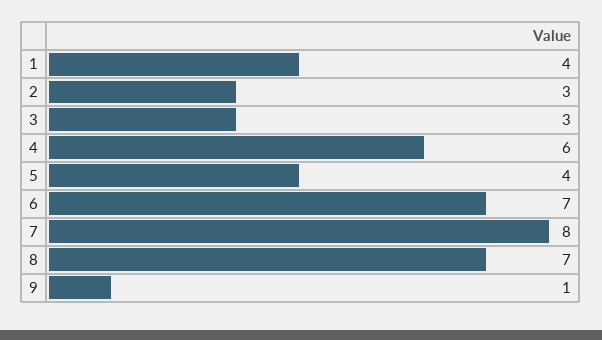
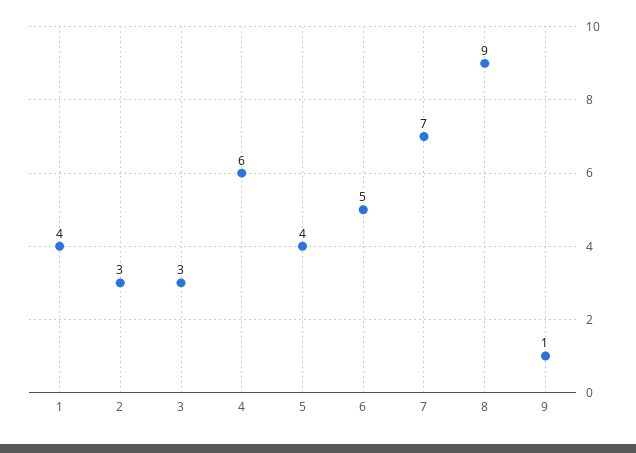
6: 7 -> 5
7: 8 -> 7
8: 7 -> 9

